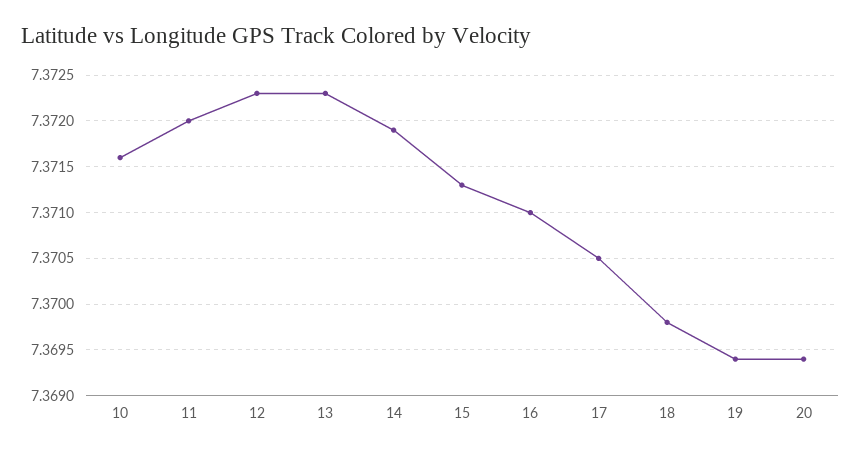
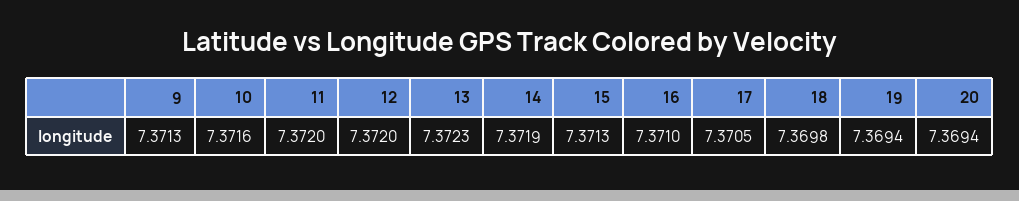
12: 7.3723 -> 7.372
9: none -> 7.3713

